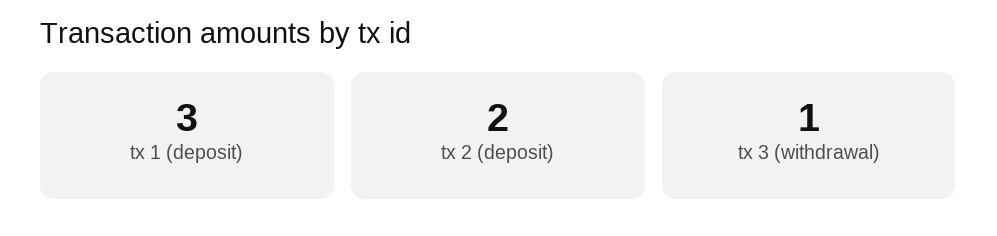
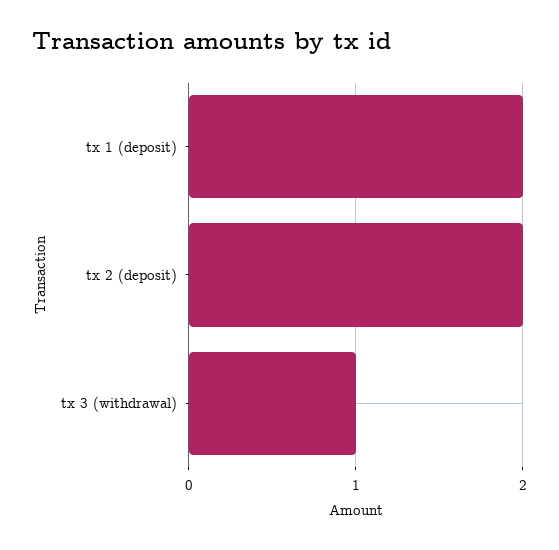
tx 1 (deposit): 3 -> 2

